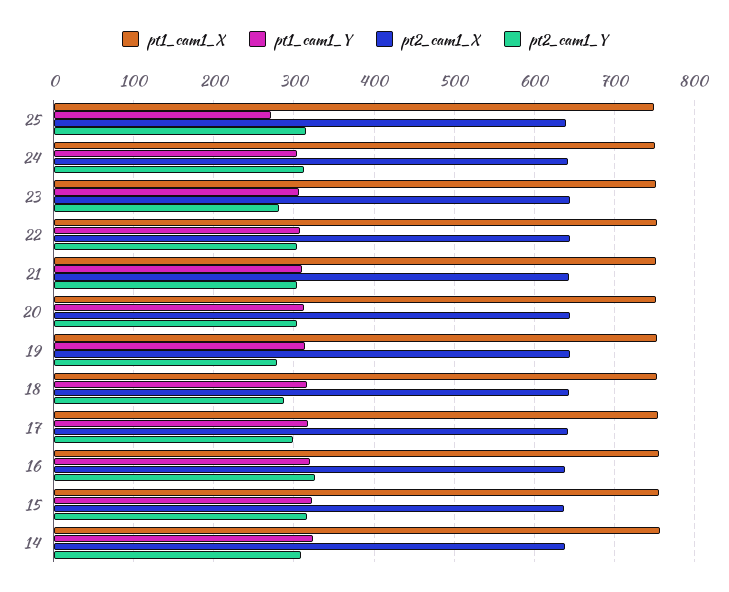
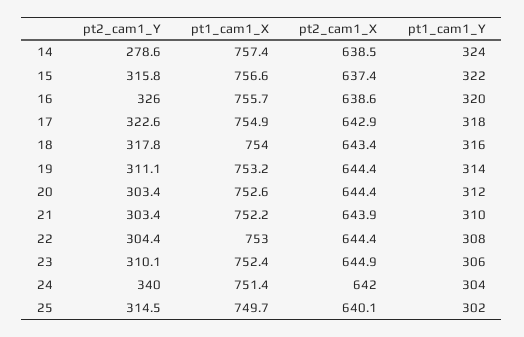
pt1_cam1_Y, 25: 270 -> 302
pt2_cam1_Y, 24: 310 -> 340
pt2_cam1_Y, 23: 280 -> 310.1
pt2_cam1_Y, 19: 280 -> 311.1
pt2_cam1_Y, 18: 290 -> 317.8
pt2_cam1_Y, 17: 300 -> 322.6
pt2_cam1_Y, 14: 310 -> 278.6

